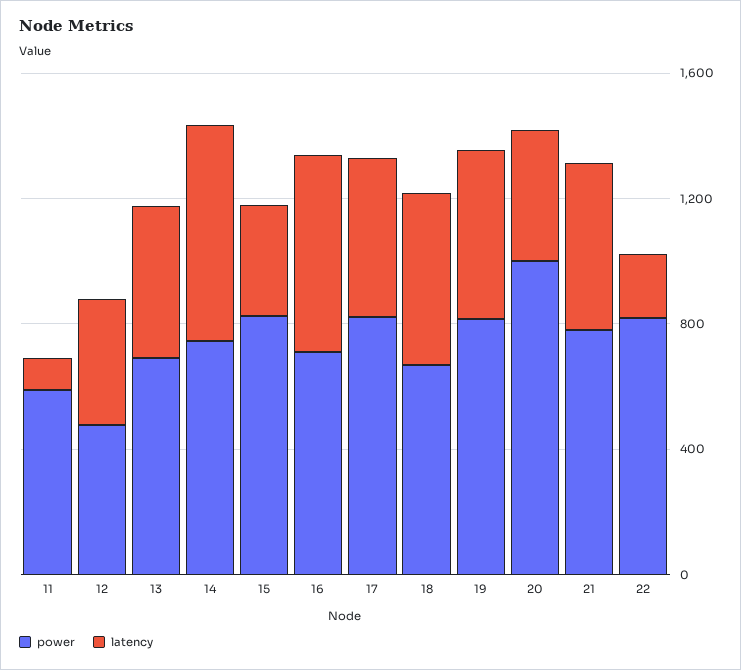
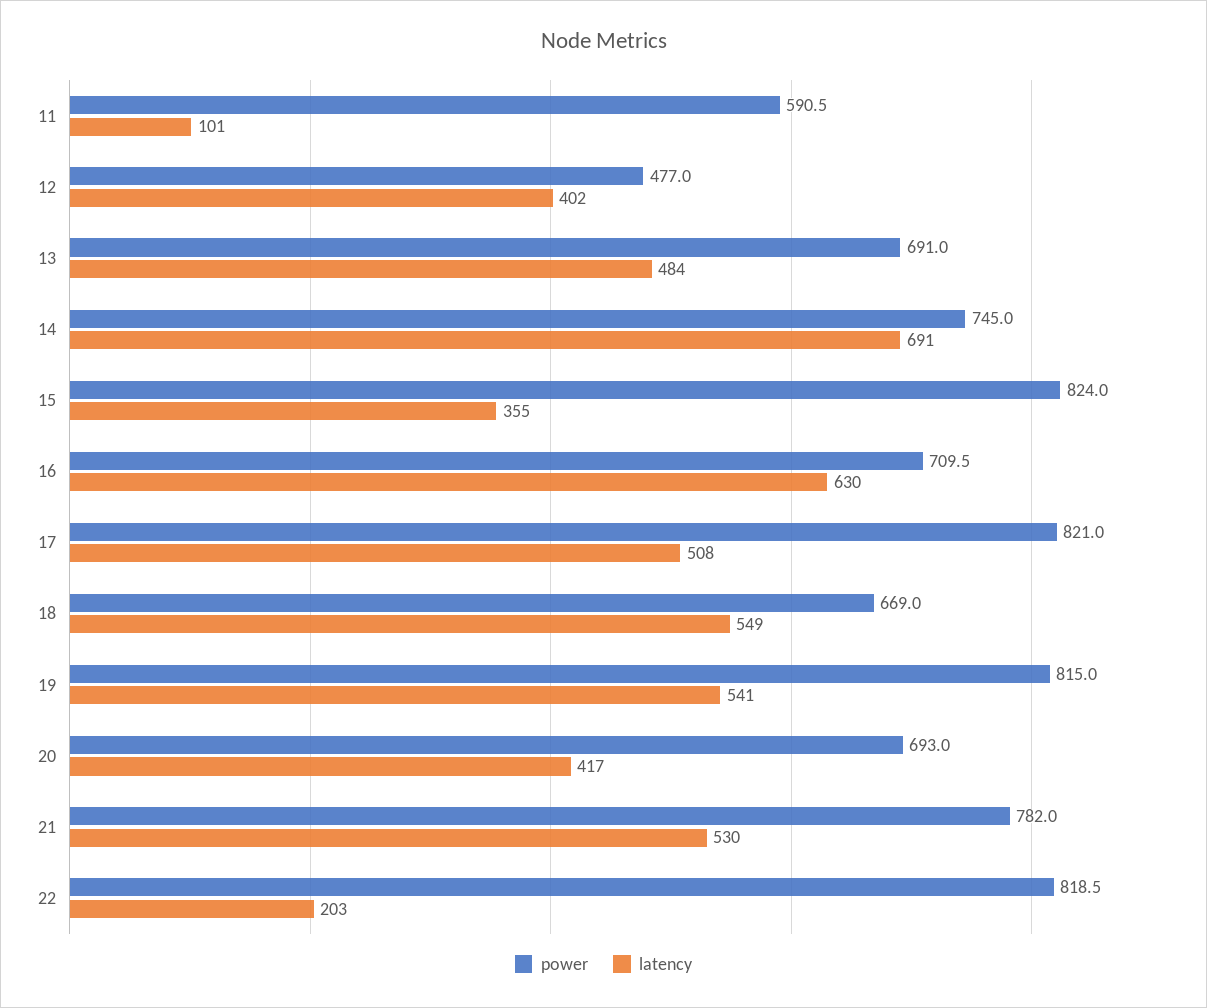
power, 20: 1000 -> 693

